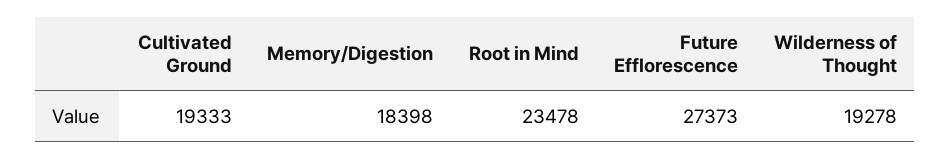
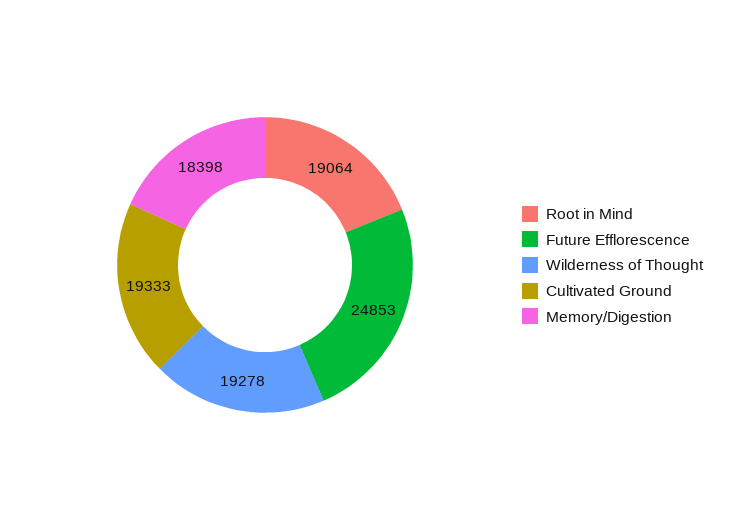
Root in Mind: 23478 -> 19064
Future Efflorescence: 27373 -> 24853

